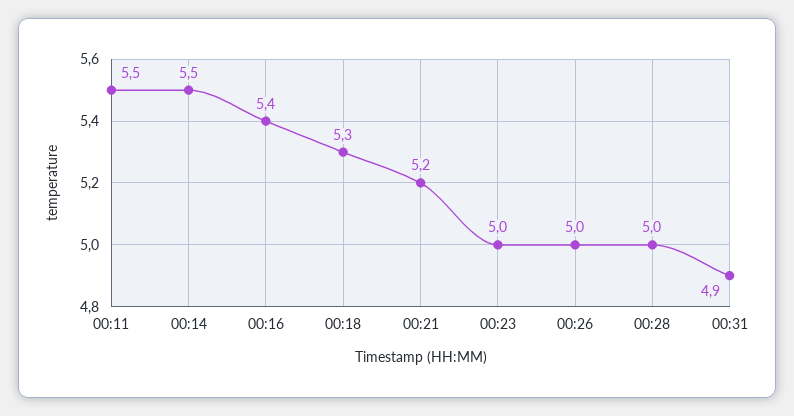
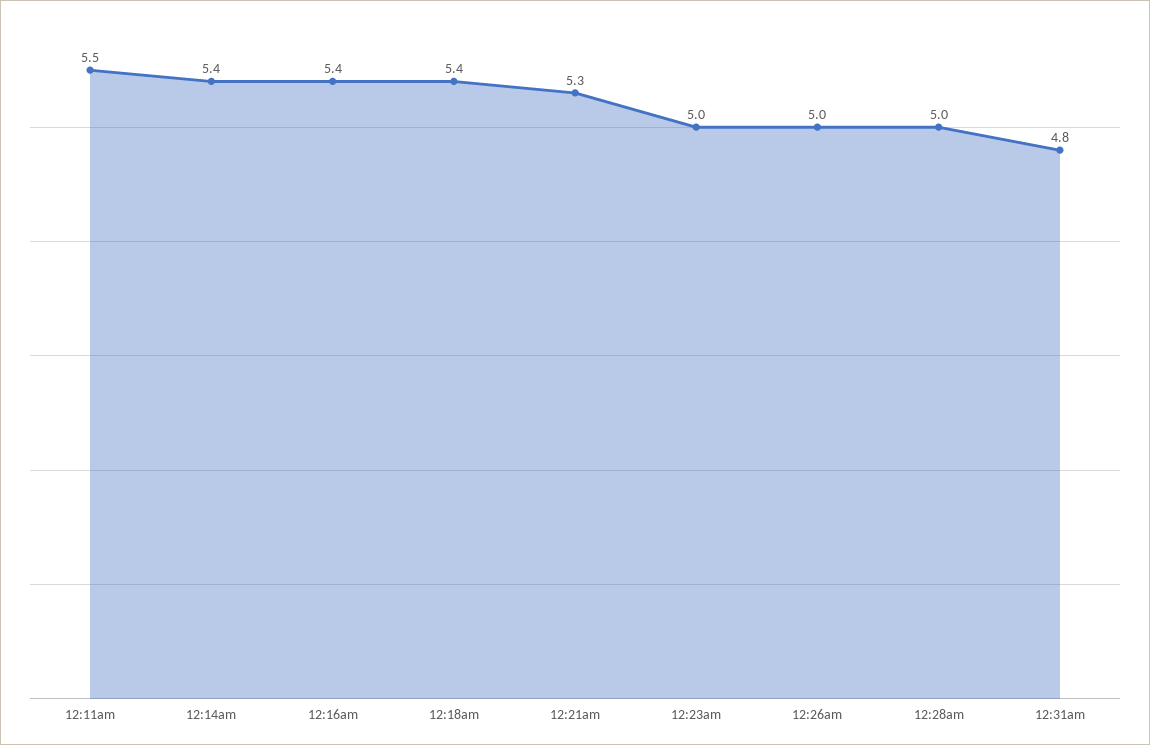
00:14: 5.5 -> 5.4
00:18: 5.3 -> 5.4
00:21: 5.2 -> 5.3
00:31: 4.9 -> 4.8

